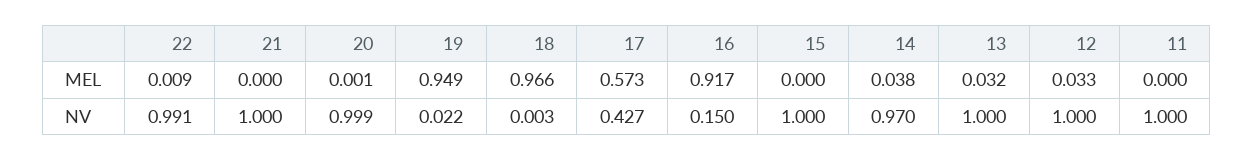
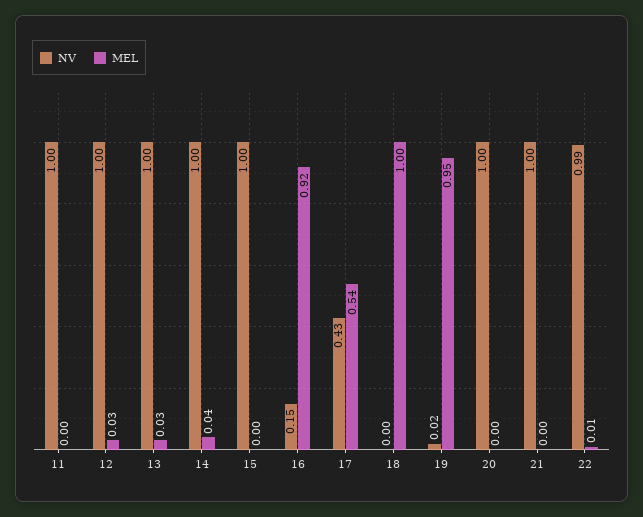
MEL, 18: 0.966 -> 1
MEL, 17: 0.573 -> 0.54
NV, 14: 0.97 -> 1

